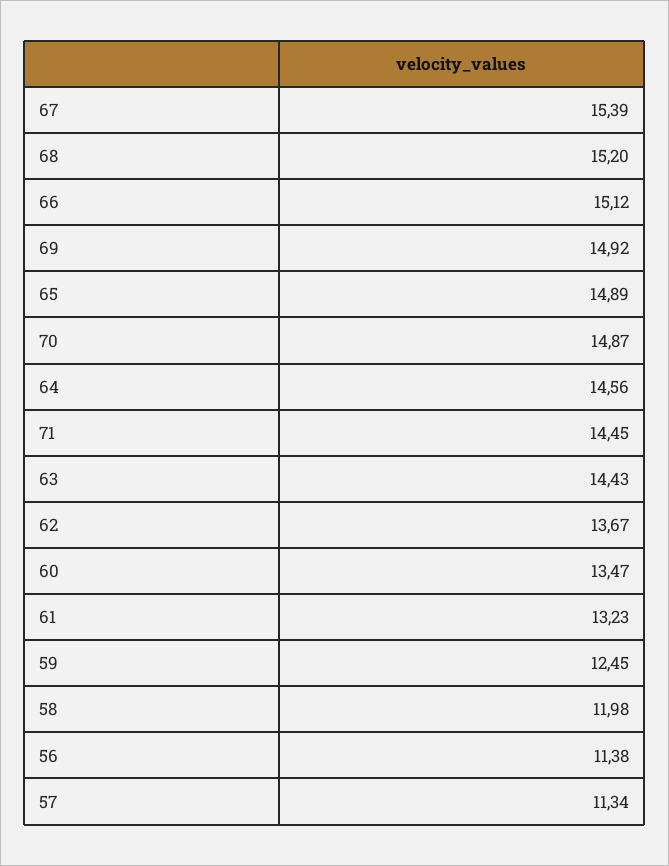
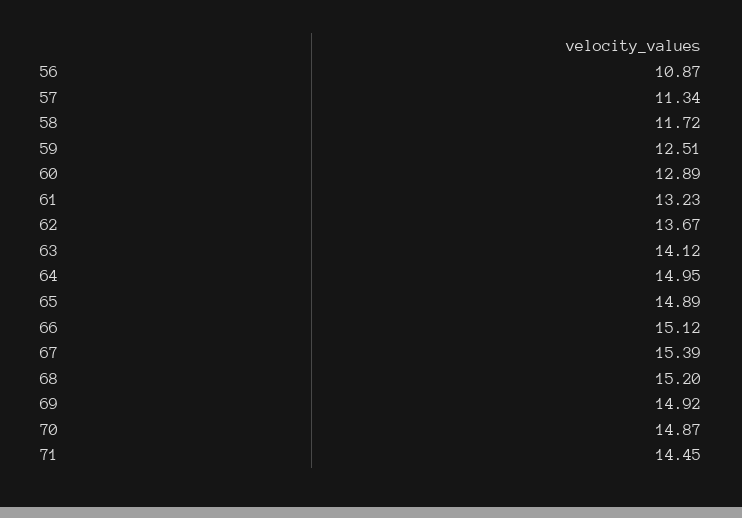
64: 14.56 -> 14.95
63: 14.43 -> 14.12
60: 13.47 -> 12.89
59: 12.45 -> 12.51
58: 11.98 -> 11.72
56: 11.38 -> 10.87

